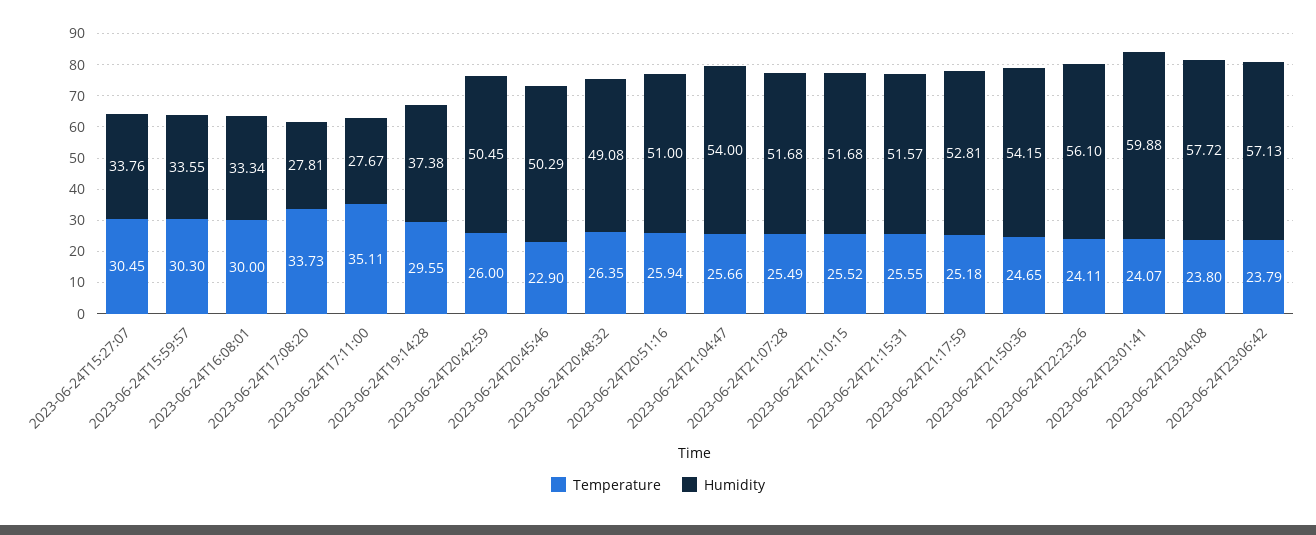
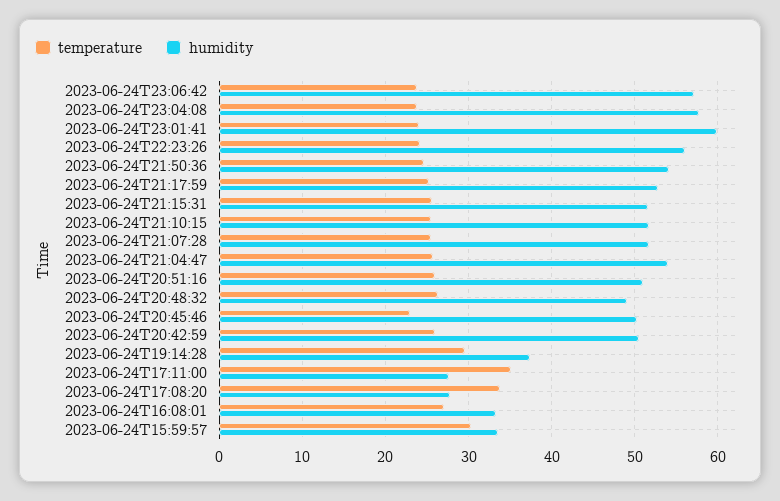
Temperature, 2023-06-24T15:27:07: 30.45 -> none
Humidity, 2023-06-24T15:27:07: 33.76 -> none
Temperature, 2023-06-24T16:08:01: 30 -> 27

